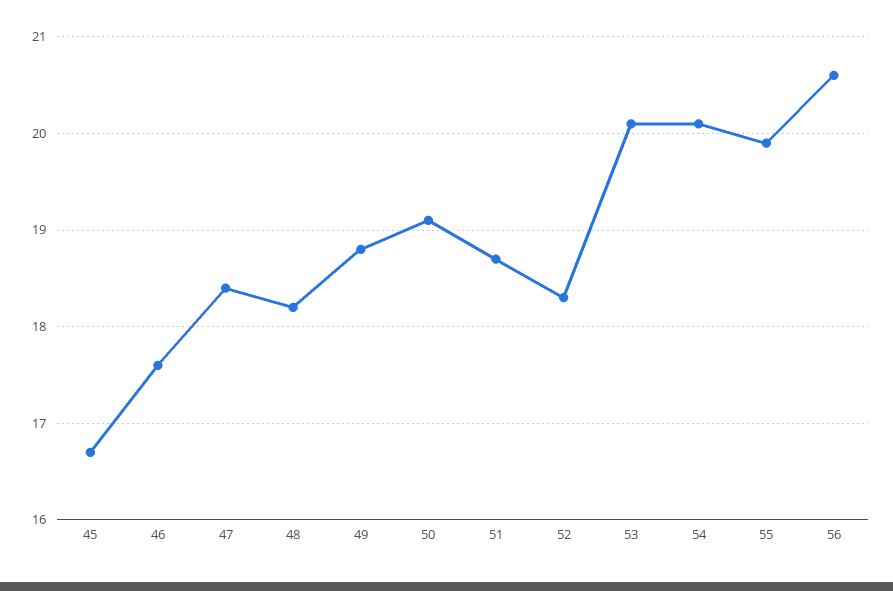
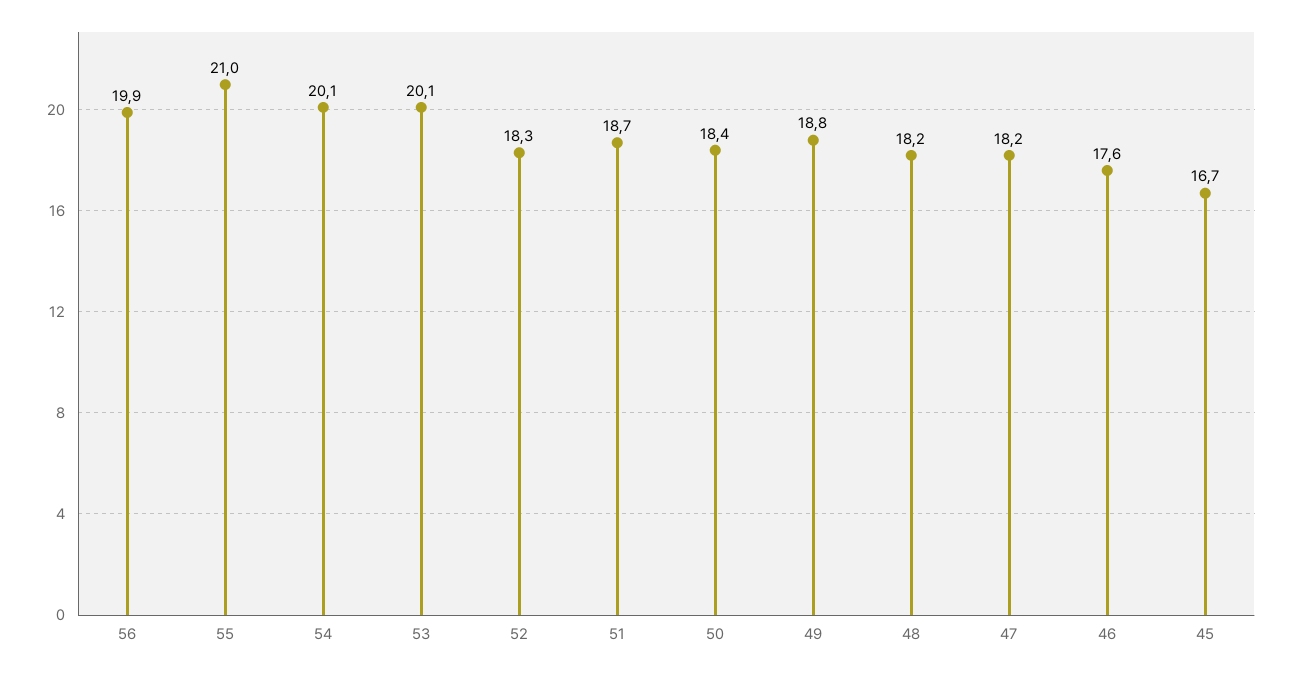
47: 18.4 -> 18.2
50: 19.1 -> 18.4
55: 19.9 -> 21
56: 20.6 -> 19.9

